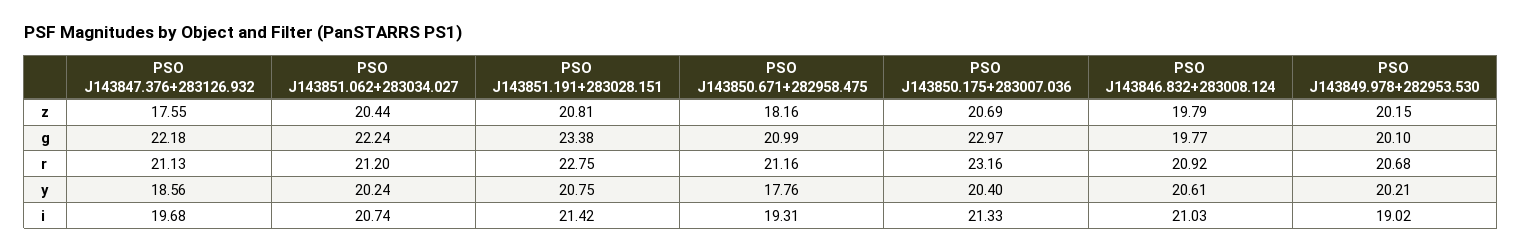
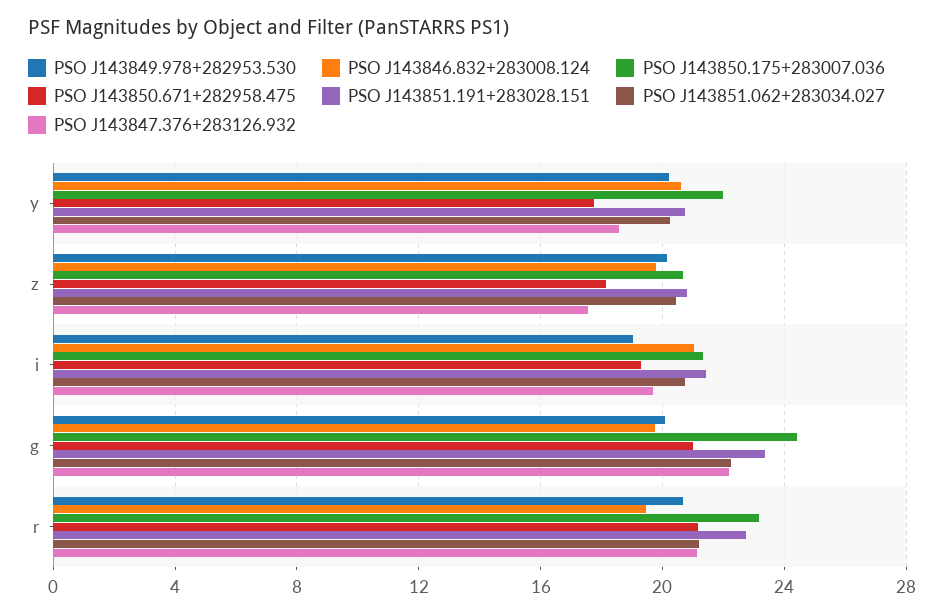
PSO J143850.175+283007.036, g: 22.97 -> 24.5
PSO J143846.832+283008.124, r: 20.92 -> 19.5
PSO J143850.175+283007.036, y: 20.4 -> 22

